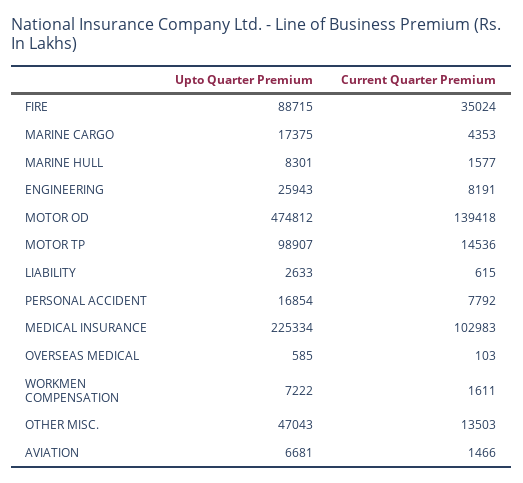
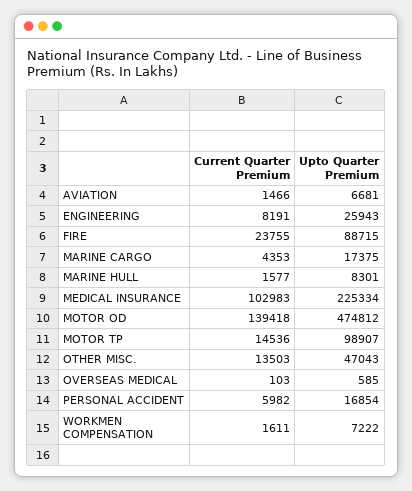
Current Quarter Premium, FIRE: 35024 -> 23755
Upto Quarter Premium, LIABILITY: 2633 -> none
Current Quarter Premium, LIABILITY: 615 -> none
Current Quarter Premium, PERSONAL ACCIDENT: 7792 -> 5982

